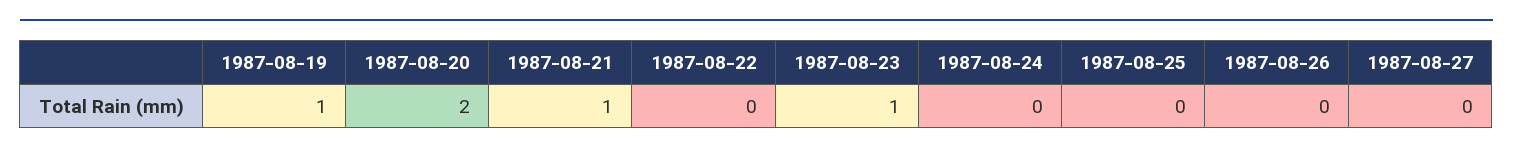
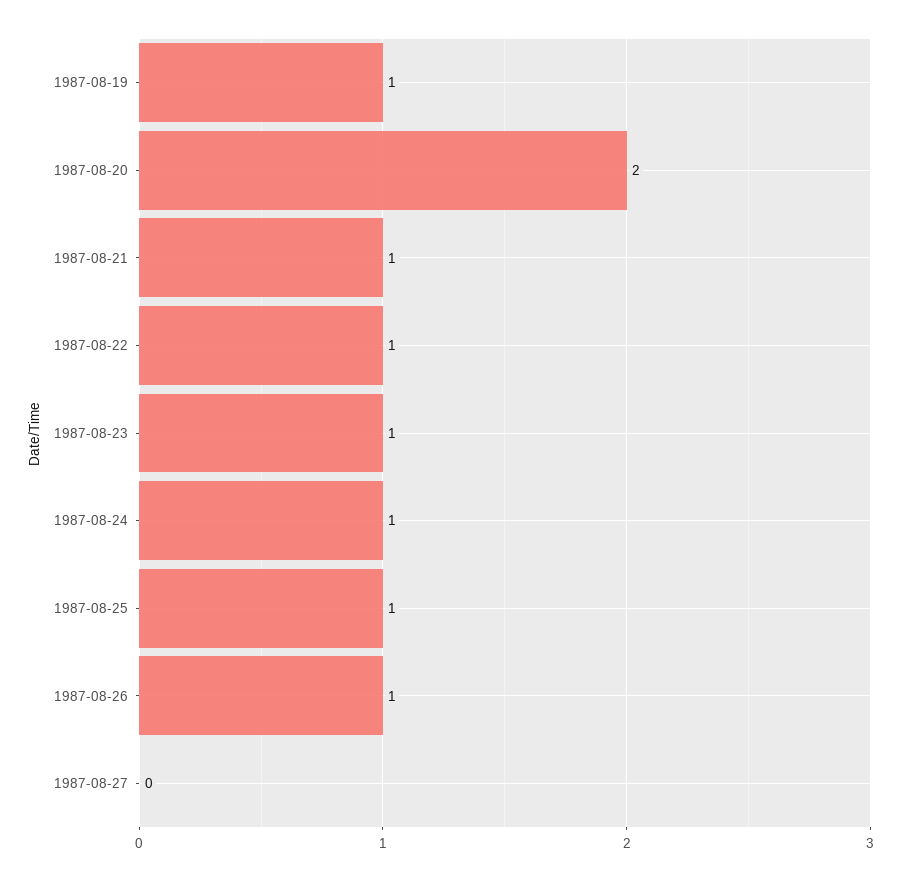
1987-08-22: 0 -> 1
1987-08-24: 0 -> 1
1987-08-25: 0 -> 1
1987-08-26: 0 -> 1

